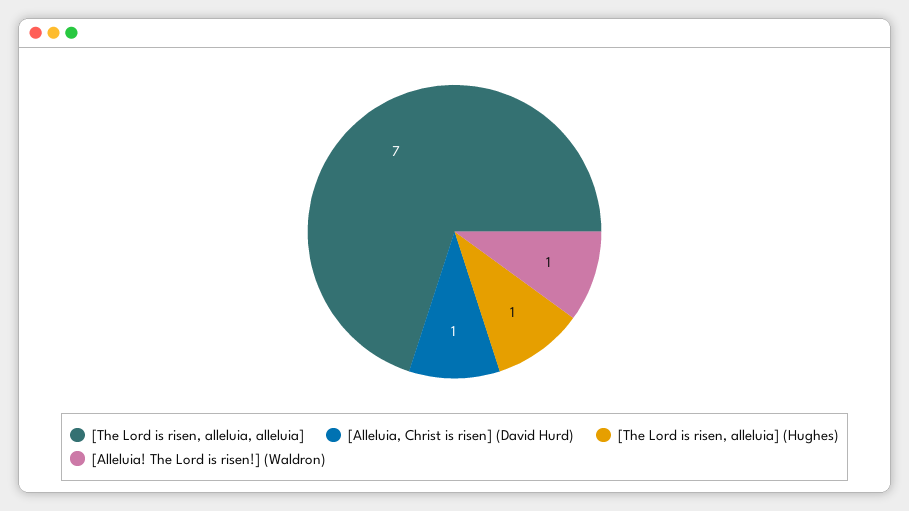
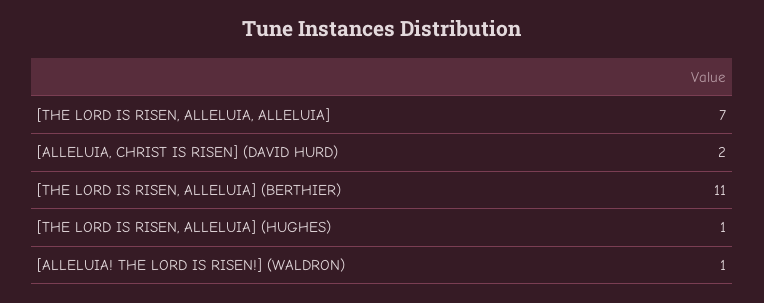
[Alleluia, Christ is risen] (David Hurd): 1 -> 2
[THE LORD IS RISEN, ALLELUIA] (BERTHIER): none -> 11

